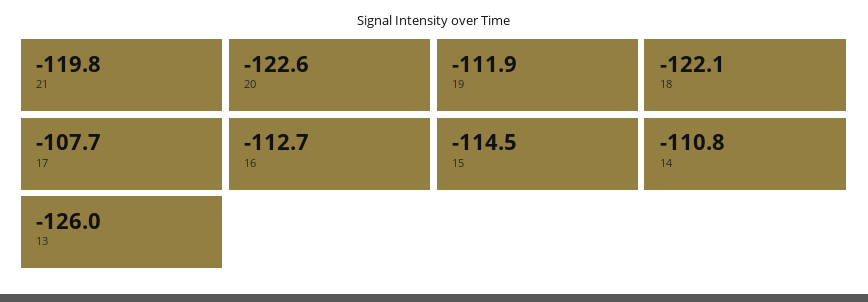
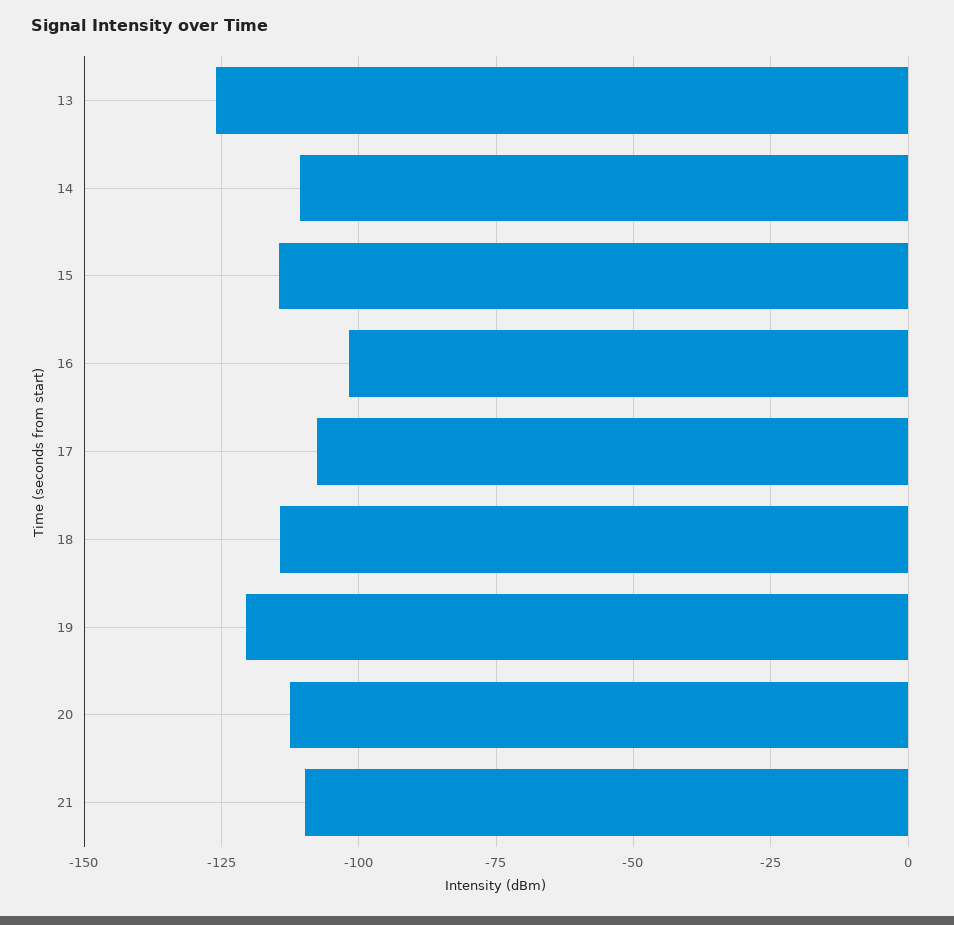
21: -119.8 -> -110
20: -122.6 -> -112.5
19: -111.9 -> -120
18: -122.1 -> -115
16: -112.7 -> -102.5

